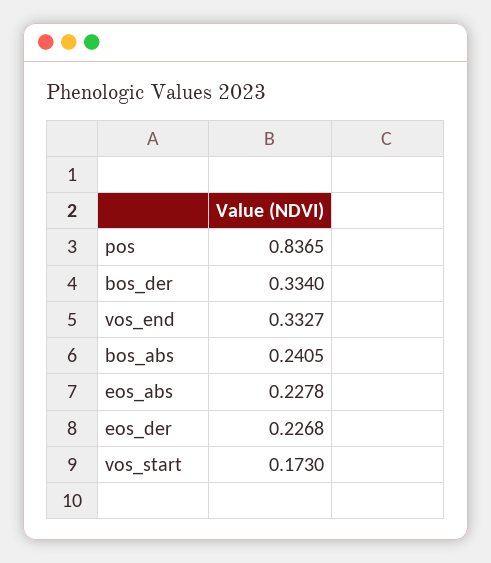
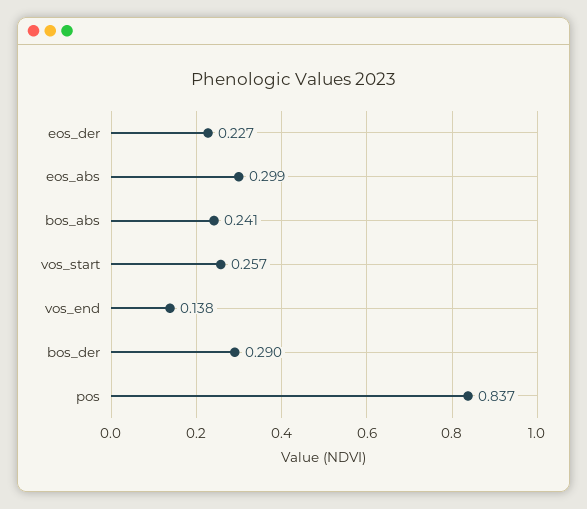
bos_der: 0.334 -> 0.29
vos_end: 0.3327 -> 0.138
eos_abs: 0.2278 -> 0.299
vos_start: 0.173 -> 0.257

